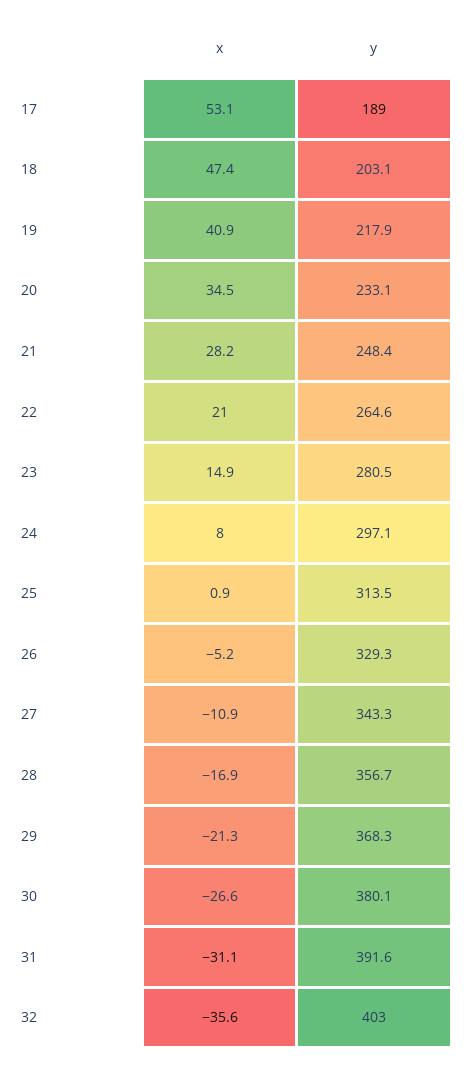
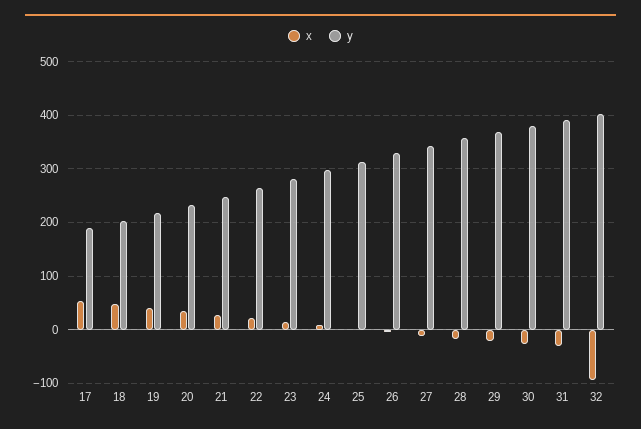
x, 32: -35.6 -> -100

